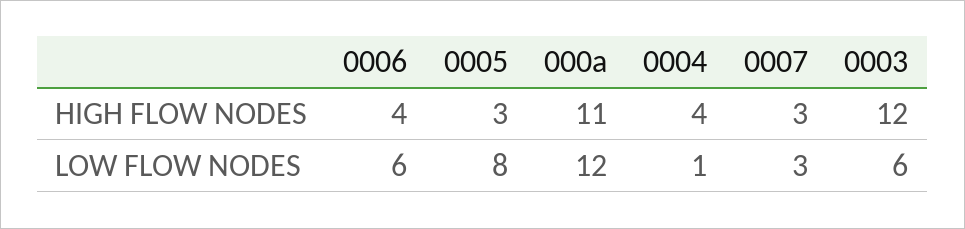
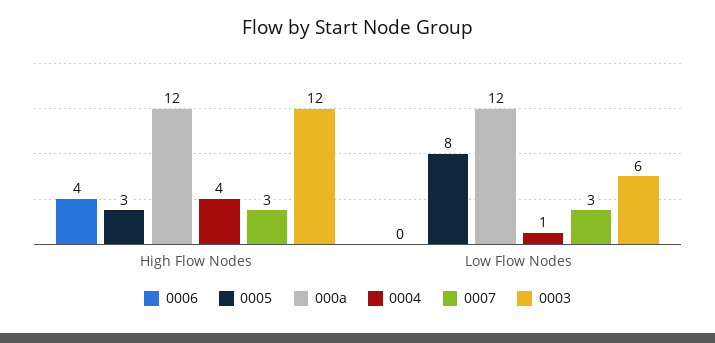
000a, HIGH FLOW NODES: 11 -> 12
0006, LOW FLOW NODES: 6 -> 0

